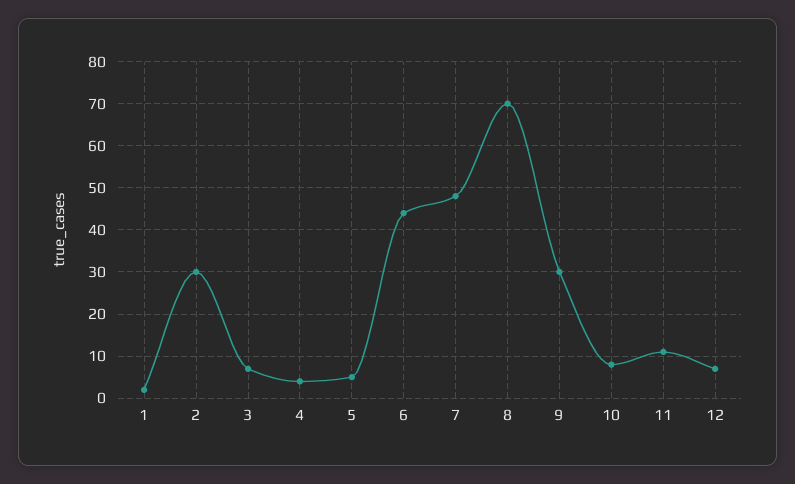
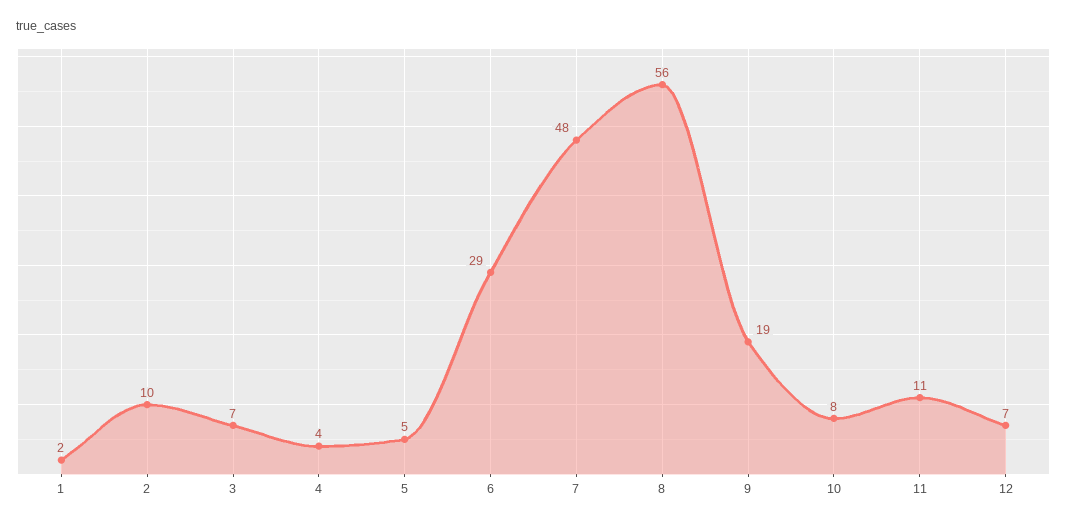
2: 30 -> 10
6: 45 -> 29
8: 70 -> 56
9: 30 -> 19

